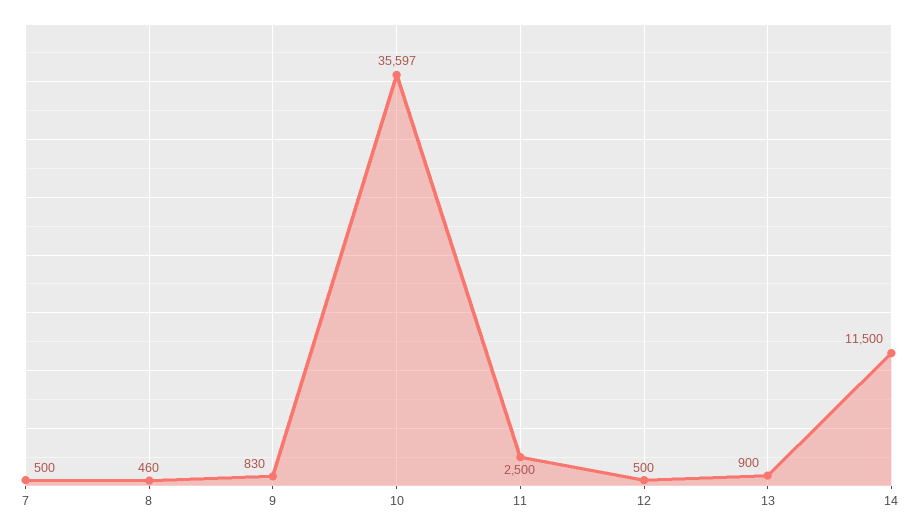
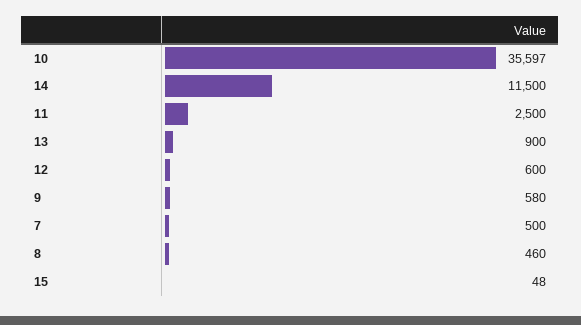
9: 830 -> 580
12: 500 -> 600
15: none -> 48

